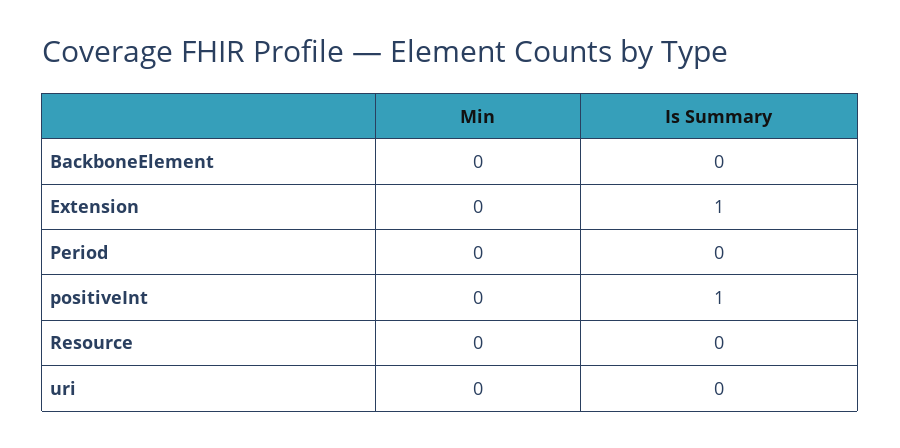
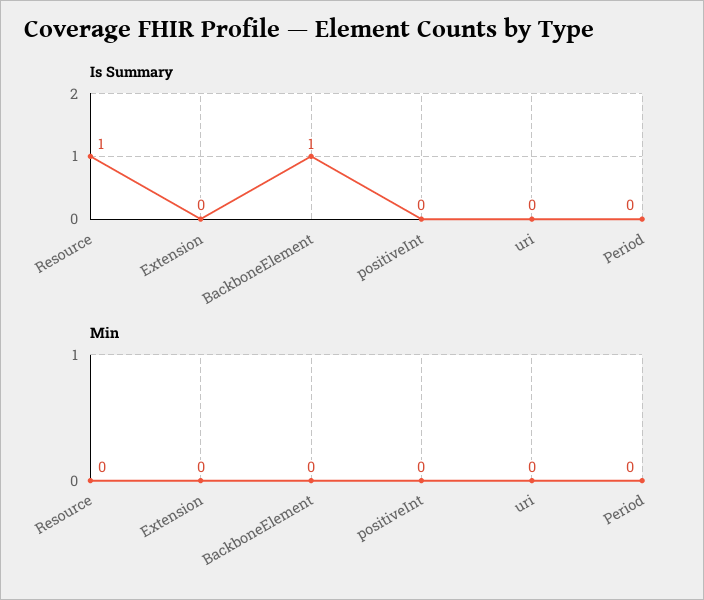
Is Summary, BackboneElement: 0 -> 1
Is Summary, Extension: 1 -> 0
Is Summary, positiveInt: 1 -> 0
Is Summary, Resource: 0 -> 1

